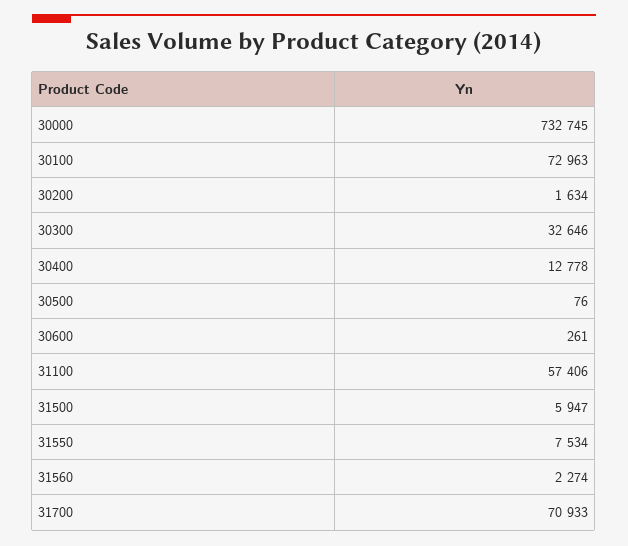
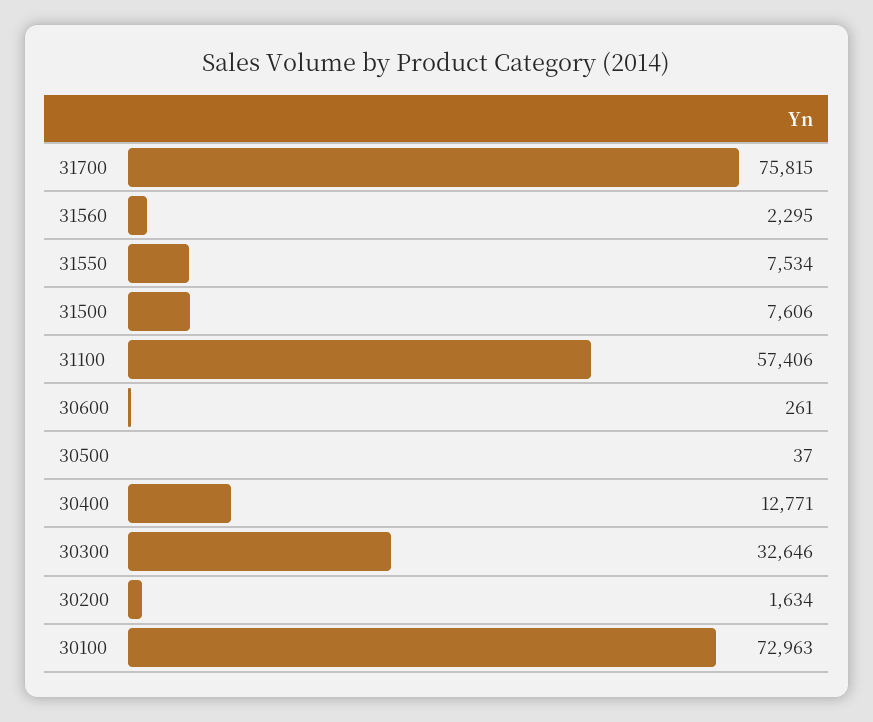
30000: 732745 -> none
30400: 12778 -> 12771
30500: 76 -> 37
31500: 5947 -> 7606
31560: 2274 -> 2295
31700: 70933 -> 75815

